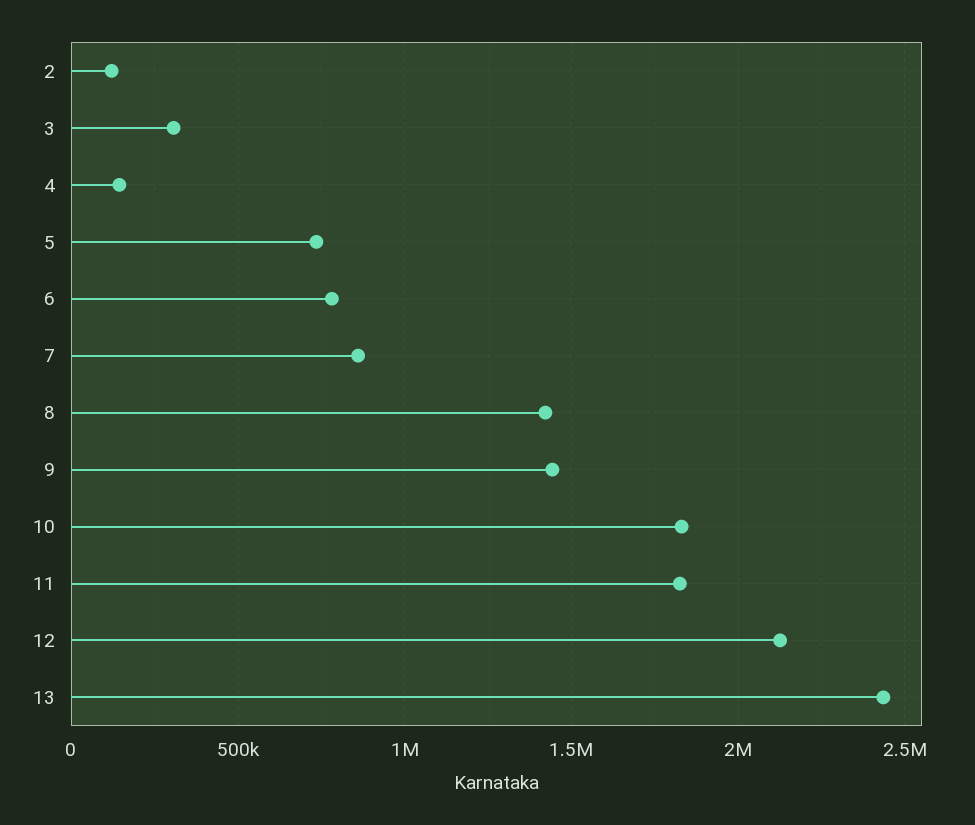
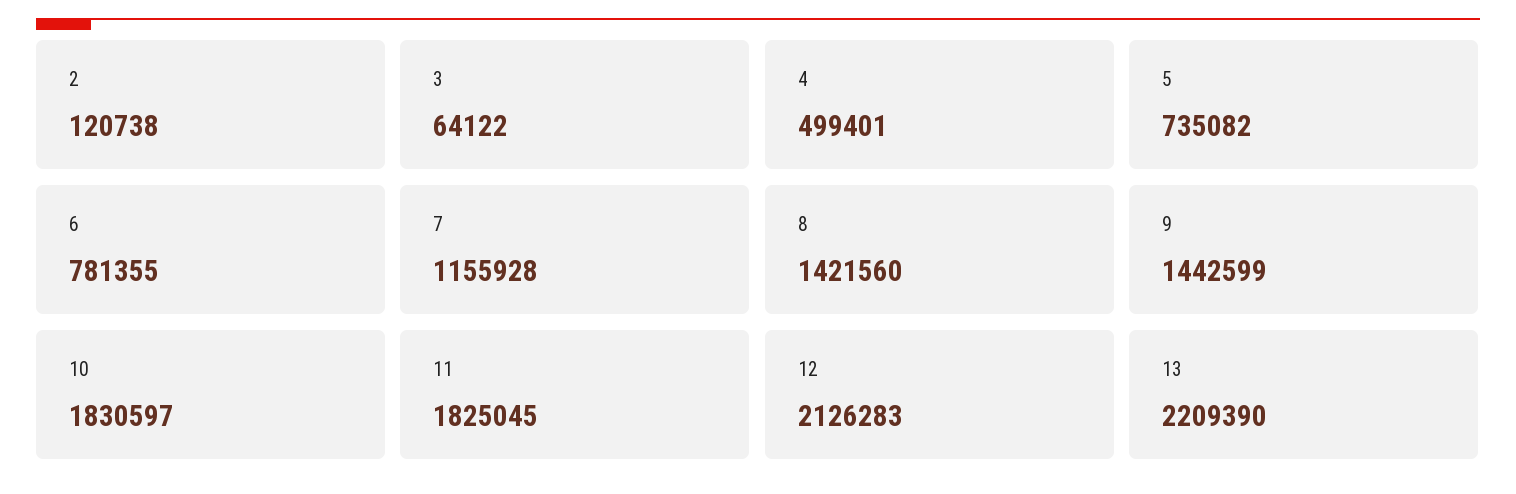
3: 300000 -> 64122
4: 150000 -> 499401
7: 850000 -> 1155928
13: 2450000 -> 2209390

